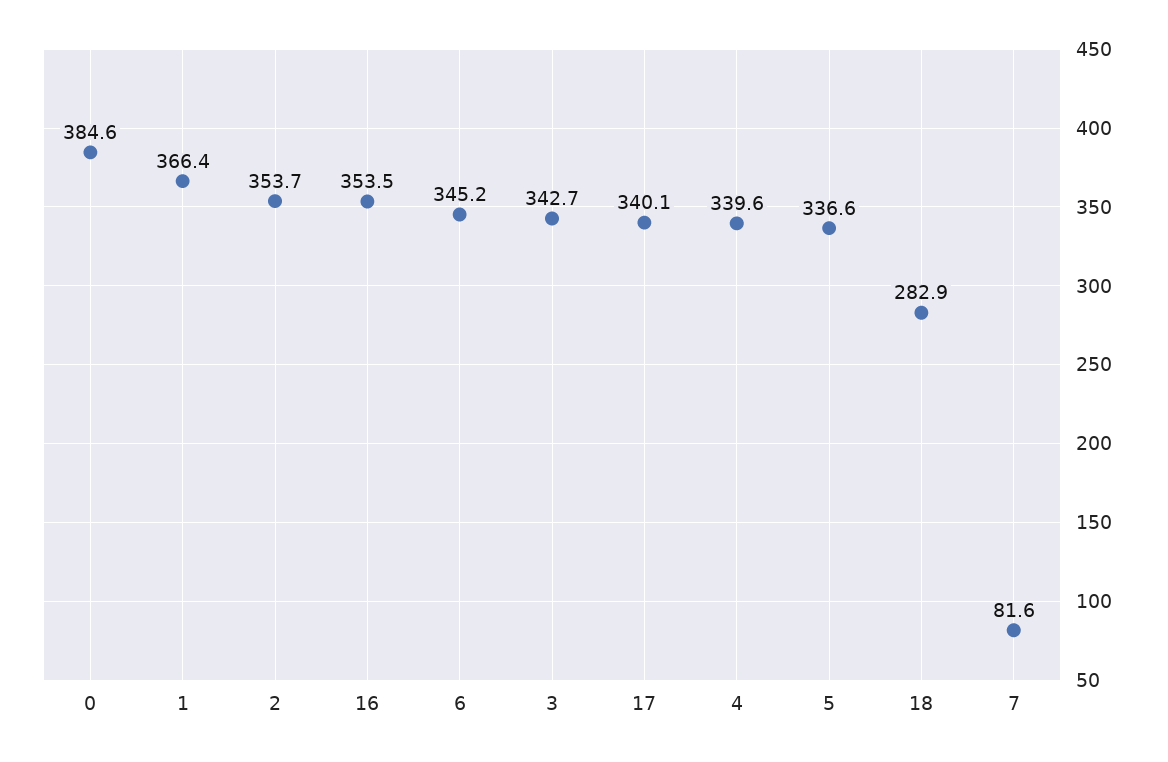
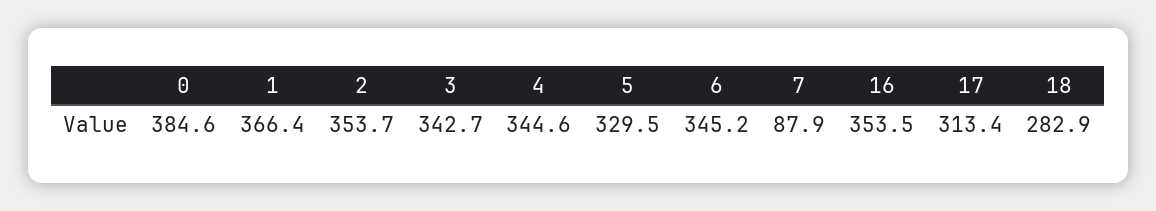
17: 340.1 -> 313.4
4: 339.6 -> 344.6
5: 336.6 -> 329.5
7: 81.6 -> 87.9

